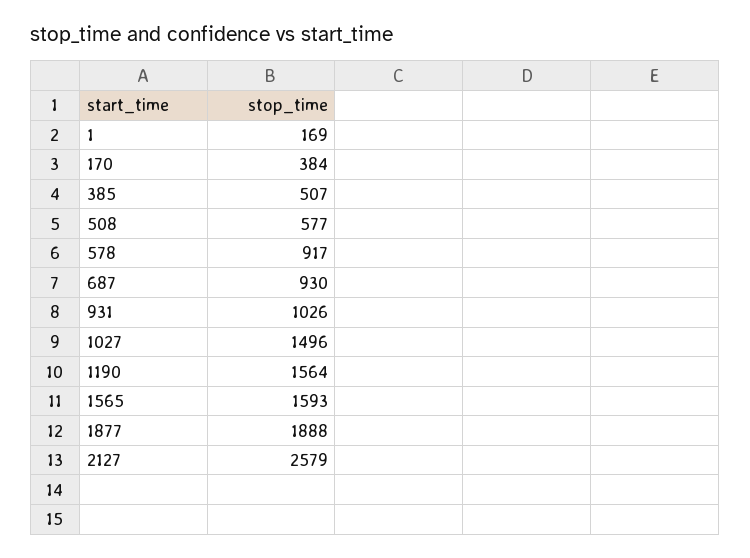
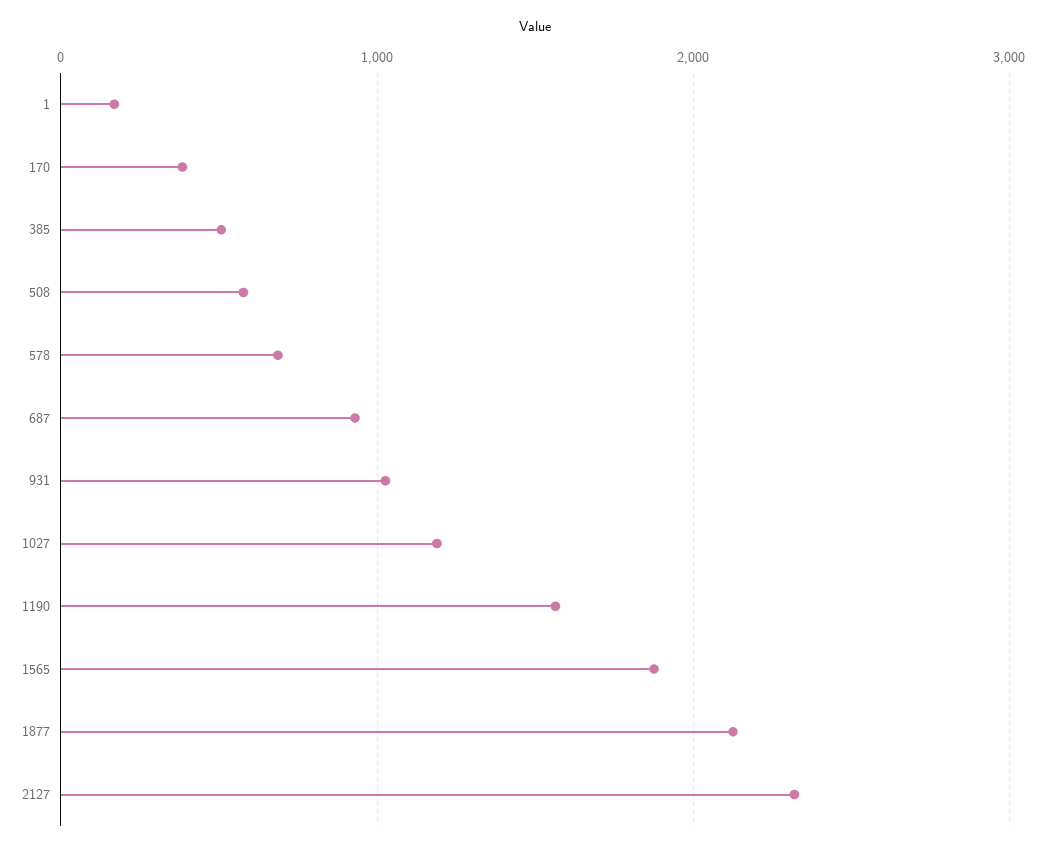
578: 917 -> 700
1027: 1496 -> 1200
1565: 1593 -> 1900
1877: 1888 -> 2100
2127: 2579 -> 2300

